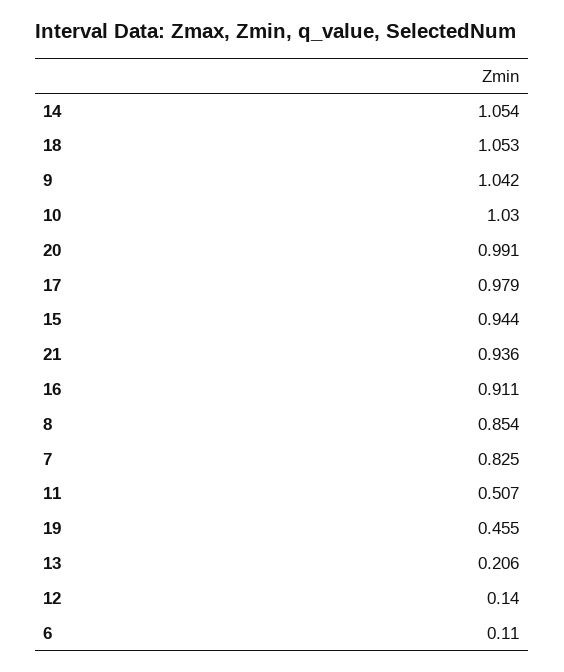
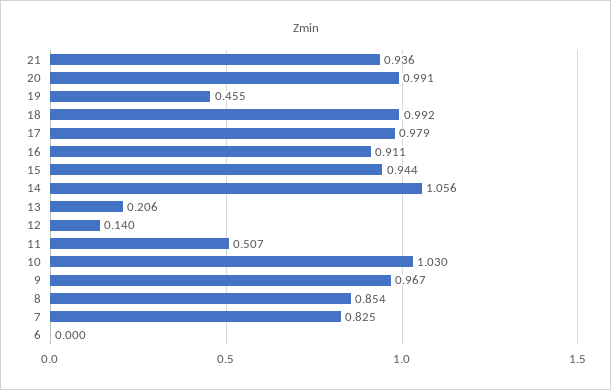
14: 1.054 -> 1.056
18: 1.053 -> 0.992
9: 1.042 -> 0.967
6: 0.11 -> 0

